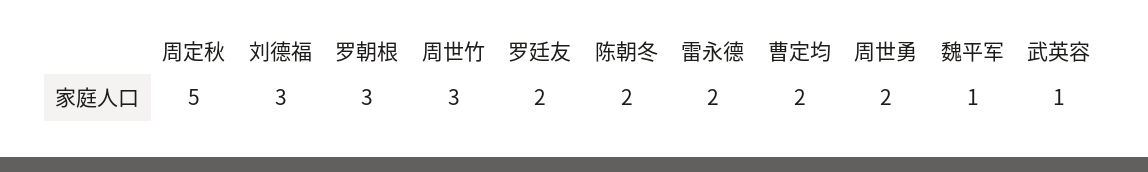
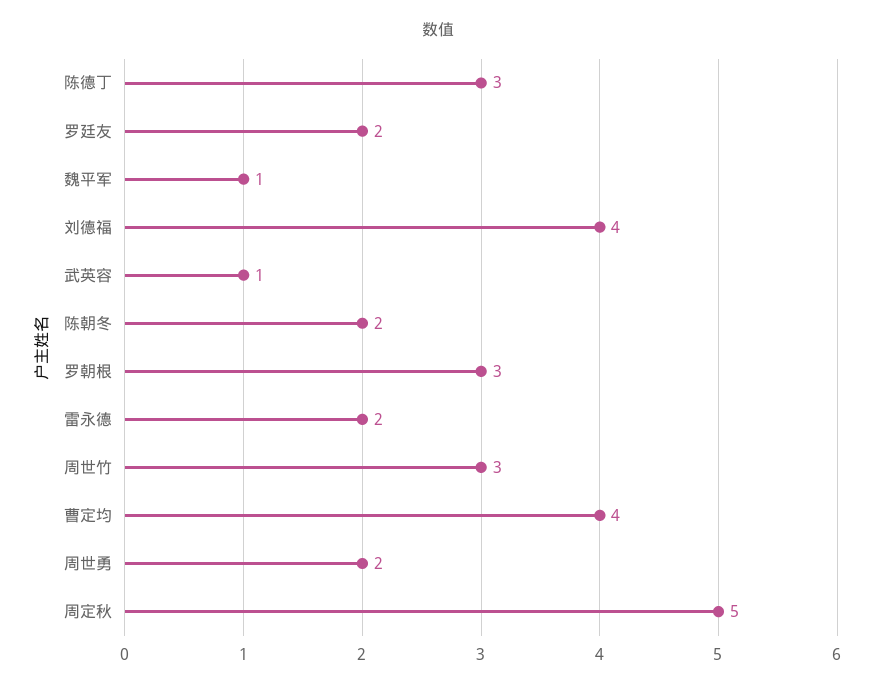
刘德福: 3 -> 4
曹定均: 2 -> 4
陈德丁: none -> 3

